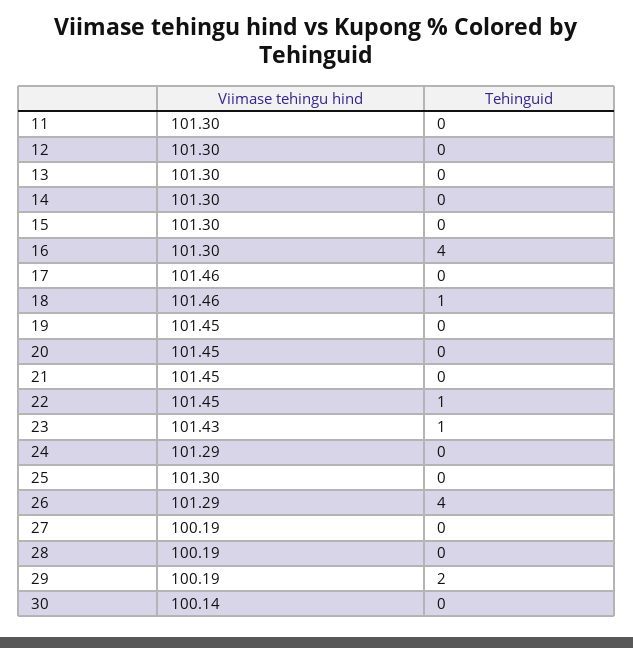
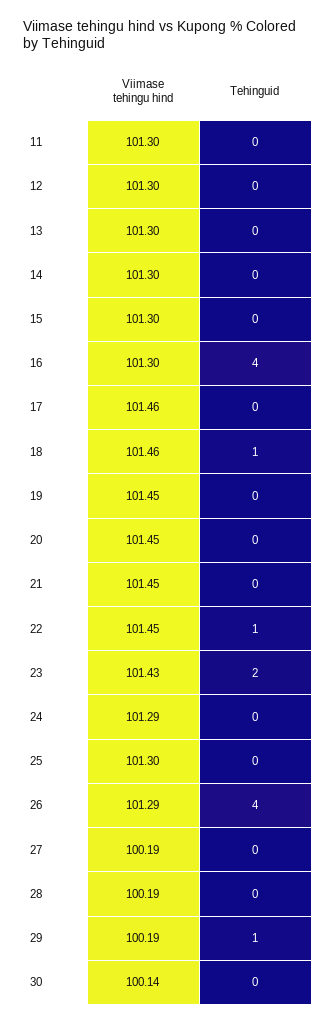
Tehinguid, 23: 1 -> 2
Tehinguid, 29: 2 -> 1

